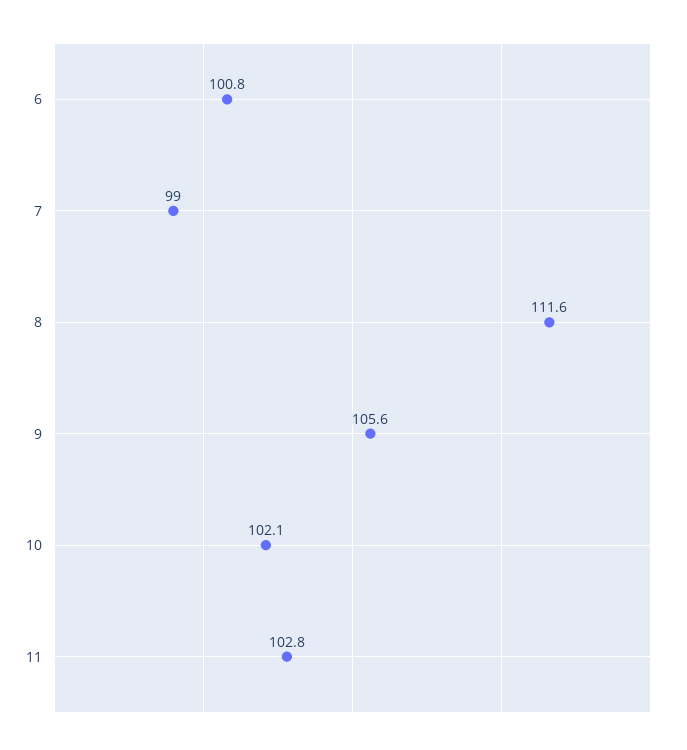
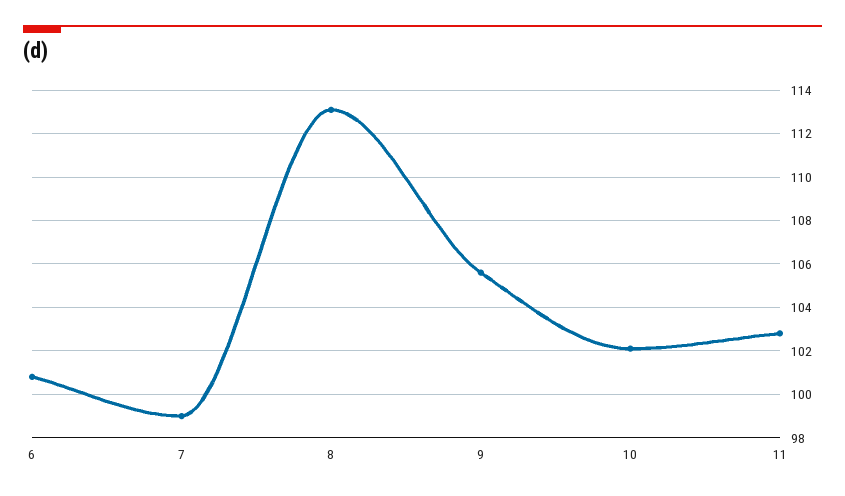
8: 111.6 -> 113

